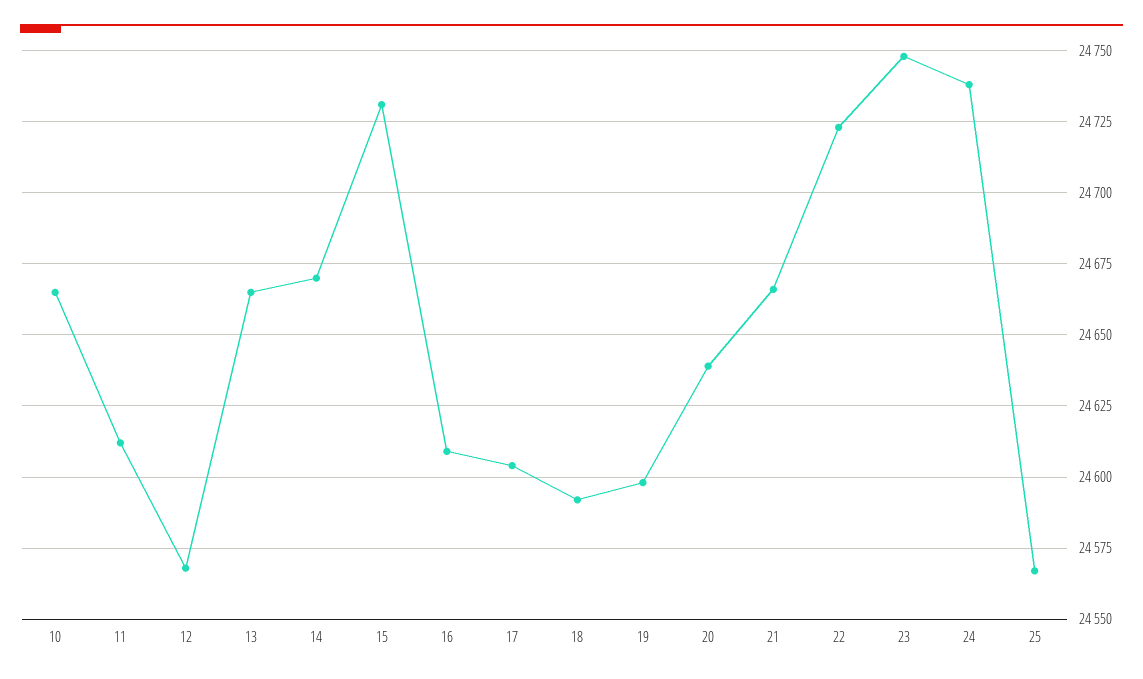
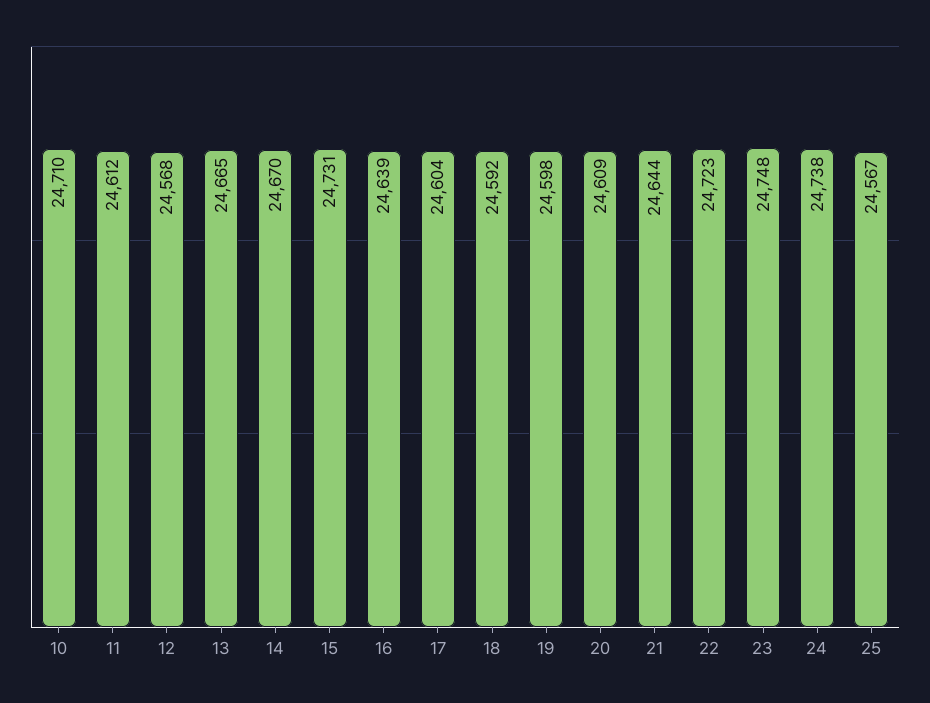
10: 24665 -> 24710
16: 24610 -> 24639
20: 24640 -> 24609
21: 24665 -> 24644

